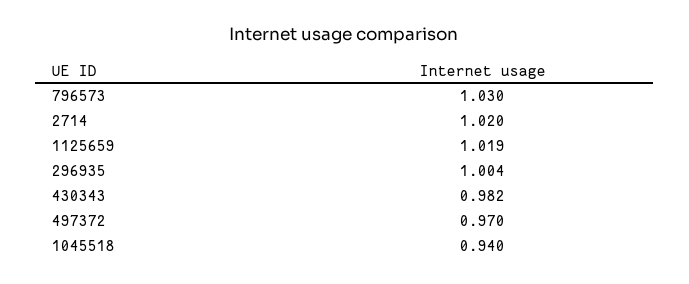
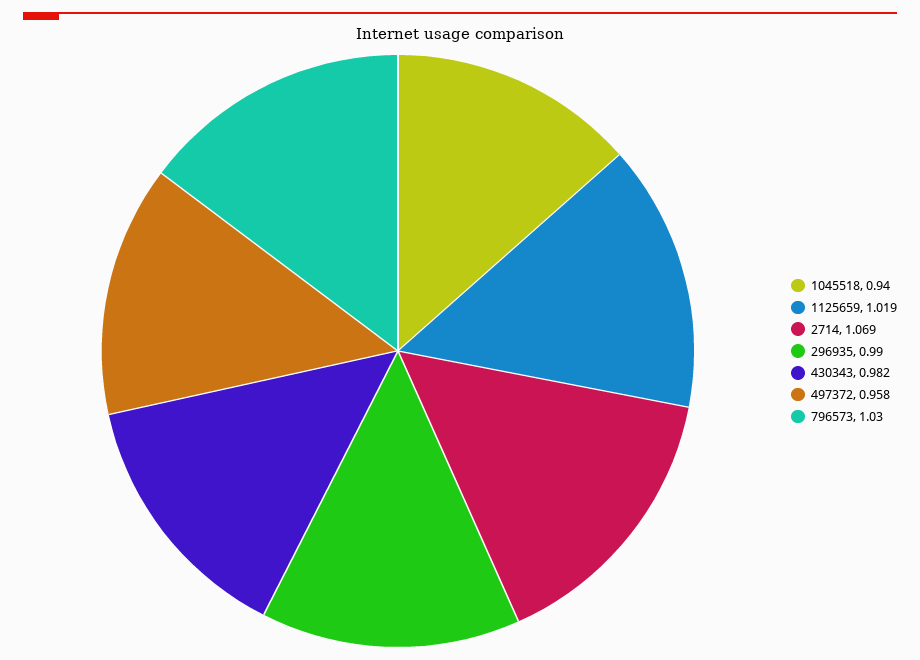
2714: 1.02 -> 1.069
296935: 1.004 -> 0.99
497372: 0.97 -> 0.958

